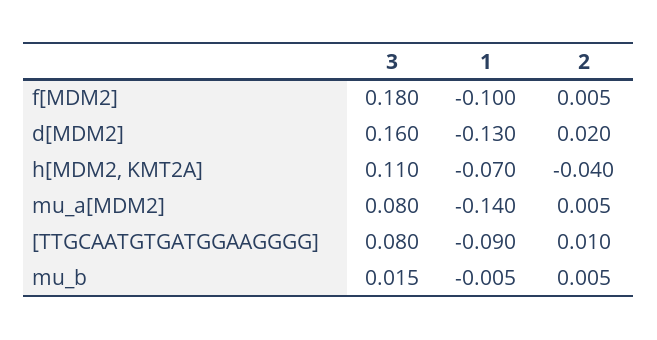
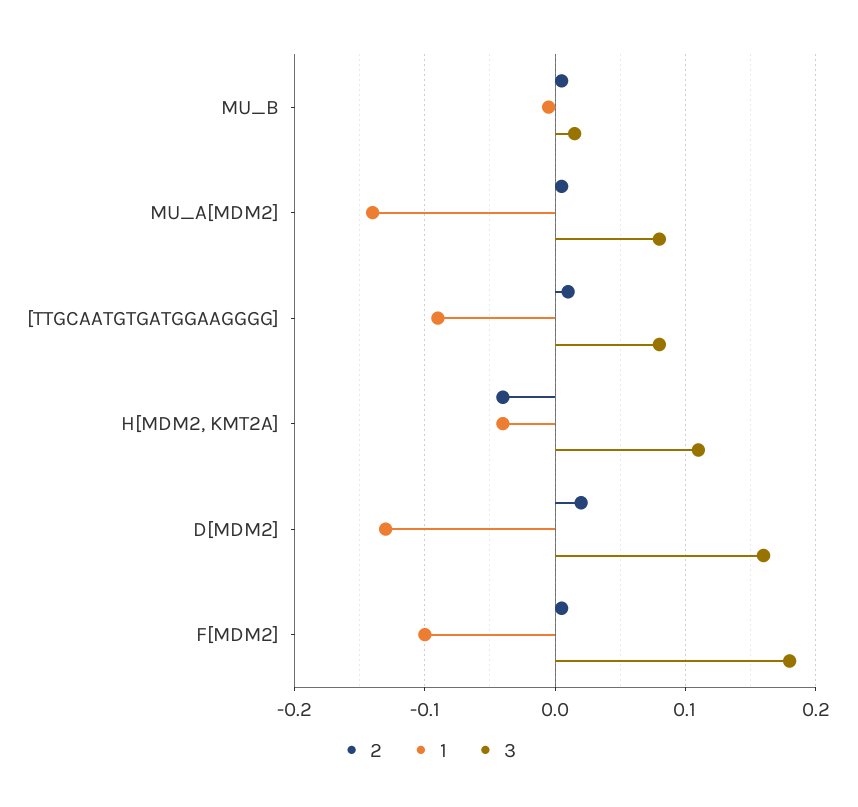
1, h[MDM2, KMT2A]: -0.07 -> -0.04

